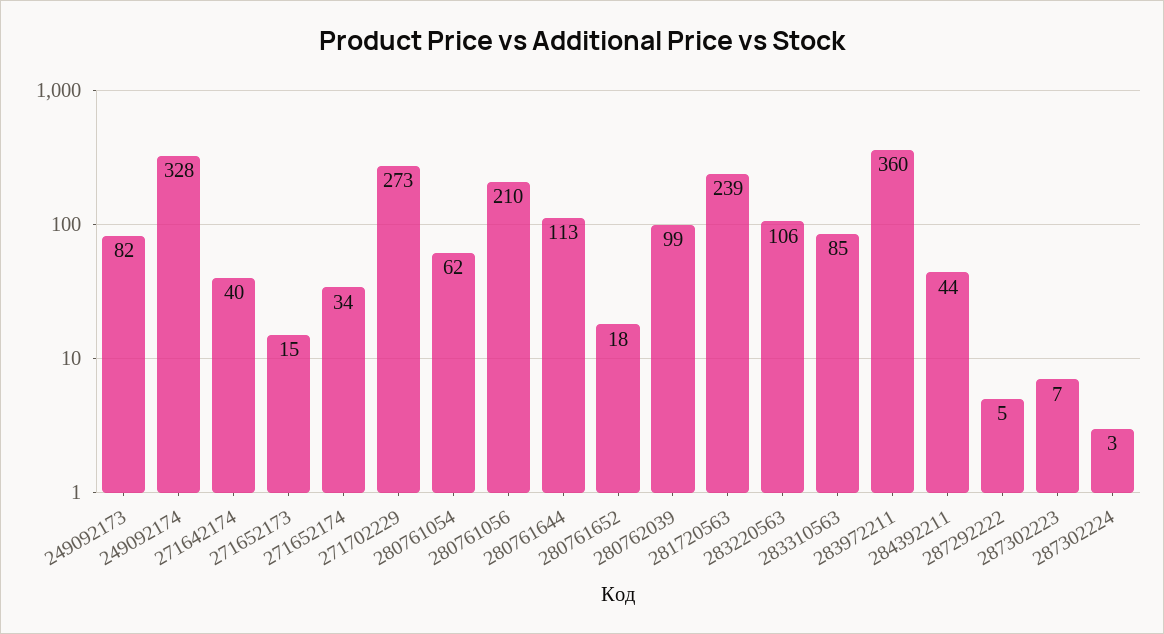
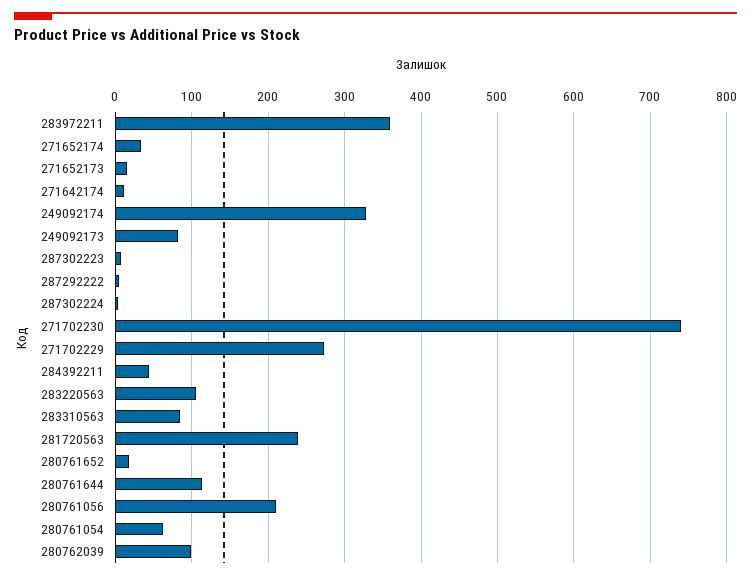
271642174: 40 -> 10
271702230: none -> 740

